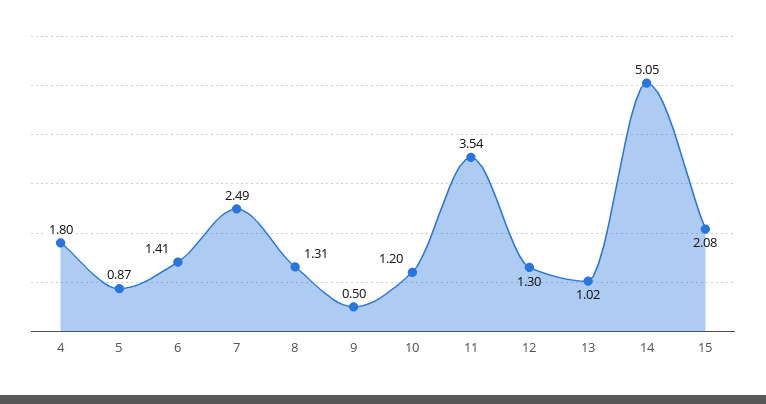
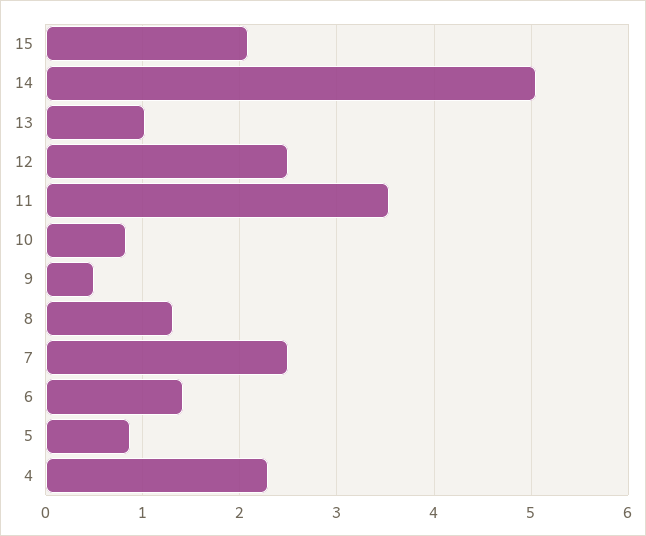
4: 1.8 -> 2.3
10: 1.2 -> 0.8
12: 1.3 -> 2.5

